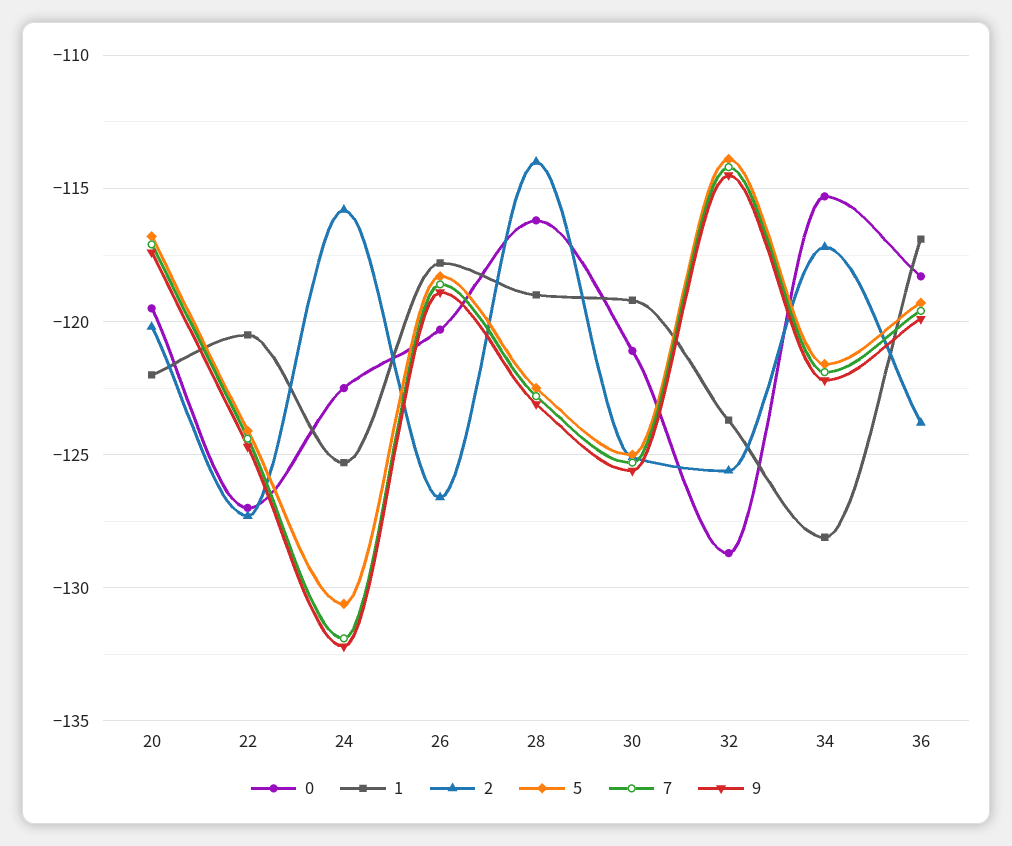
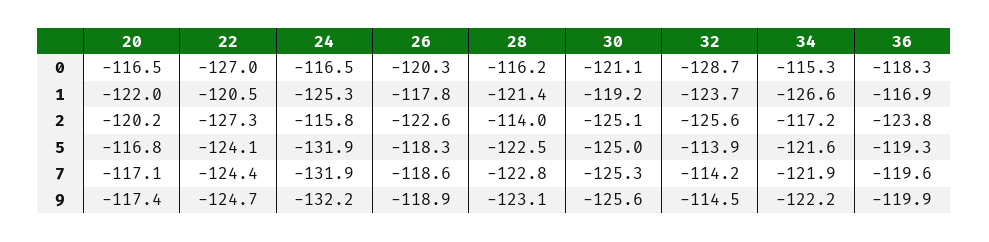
0, 20: -119.5 -> -116.5
0, 24: -122.5 -> -116.5
5, 24: -130.5 -> -131.9
2, 26: -126.5 -> -122.6
1, 28: -119 -> -121.4
1, 34: -128 -> -126.6

